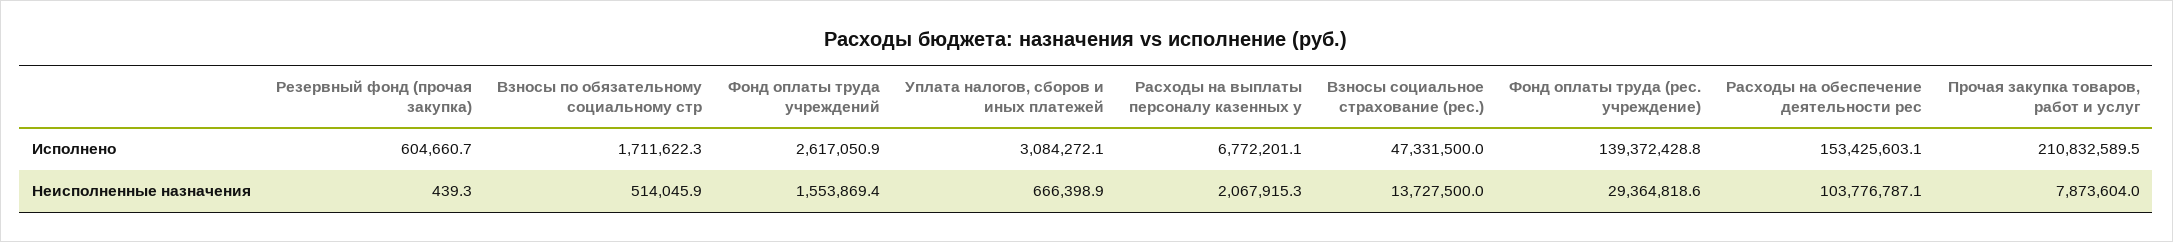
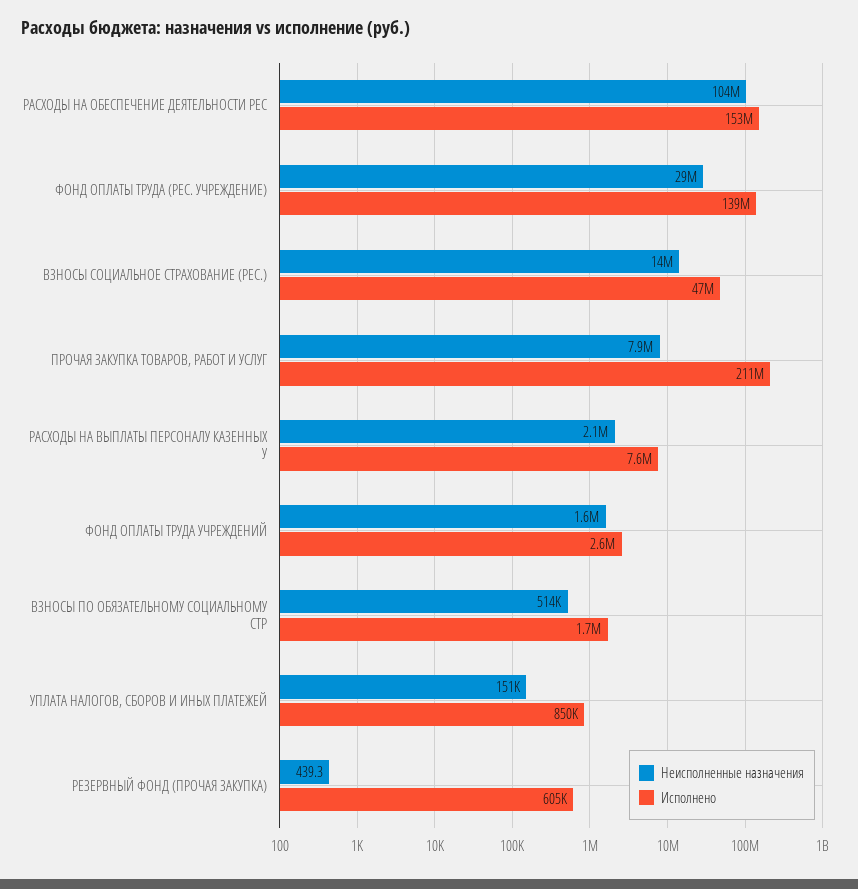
Исполнено, Уплата налогов, сборов и иных платежей: 3084272.1 -> 850000
Исполнено, Расходы на выплаты персоналу казенных у: 6772201.1 -> 7600000
Неисполненные назначения, Уплата налогов, сборов и иных платежей: 666398.9 -> 151000

